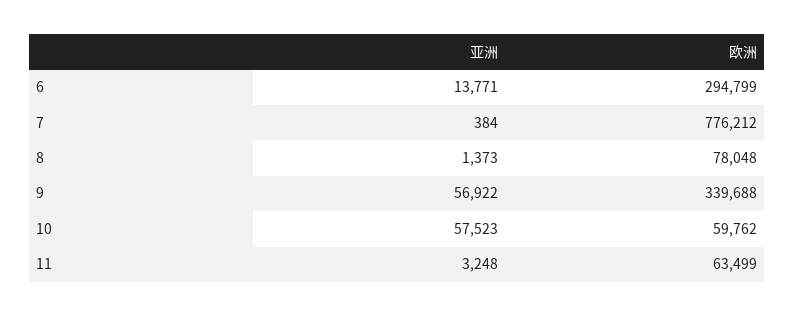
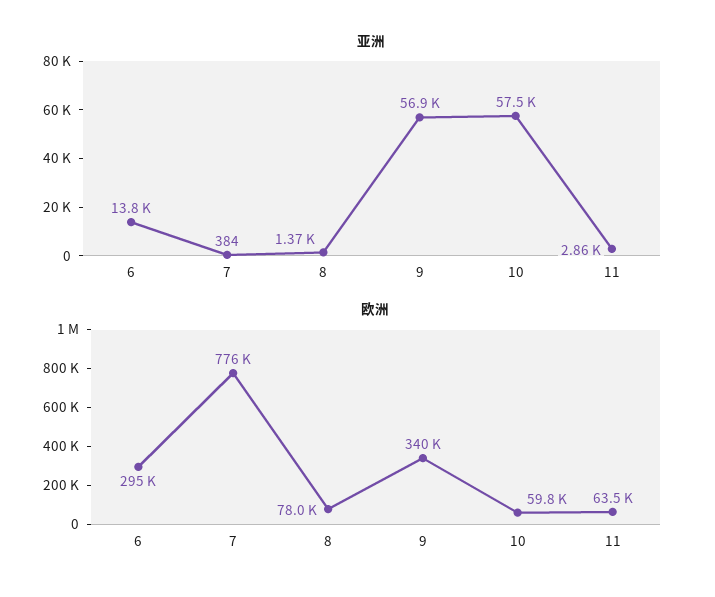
亚洲, 11: 3248 -> 2860

